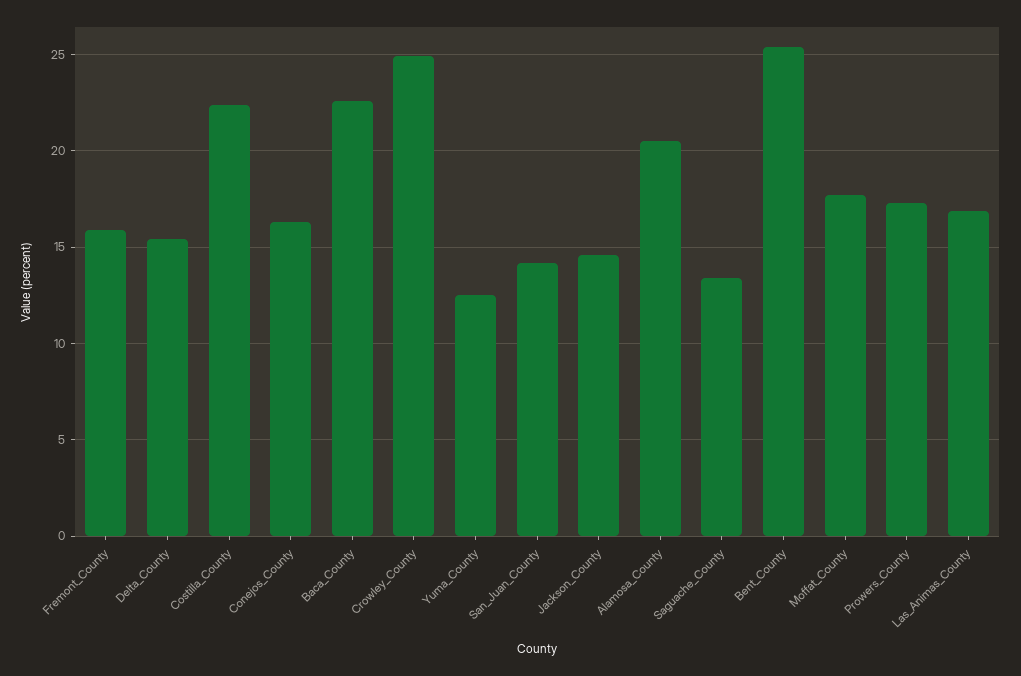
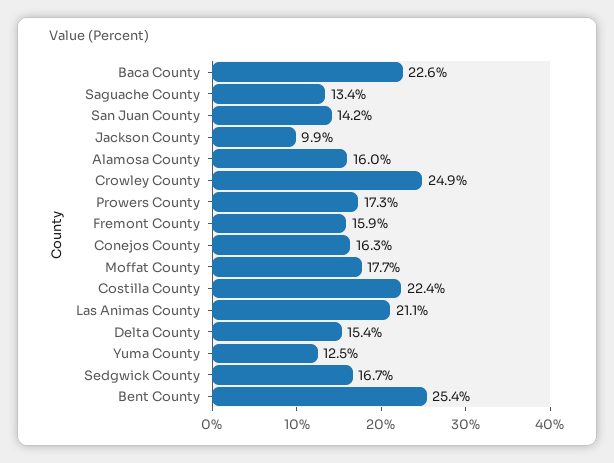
Jackson_County: 14.5 -> 9.9
Alamosa_County: 20.5 -> 16
Las_Animas_County: 17 -> 21.1
Sedgwick County: none -> 16.7

